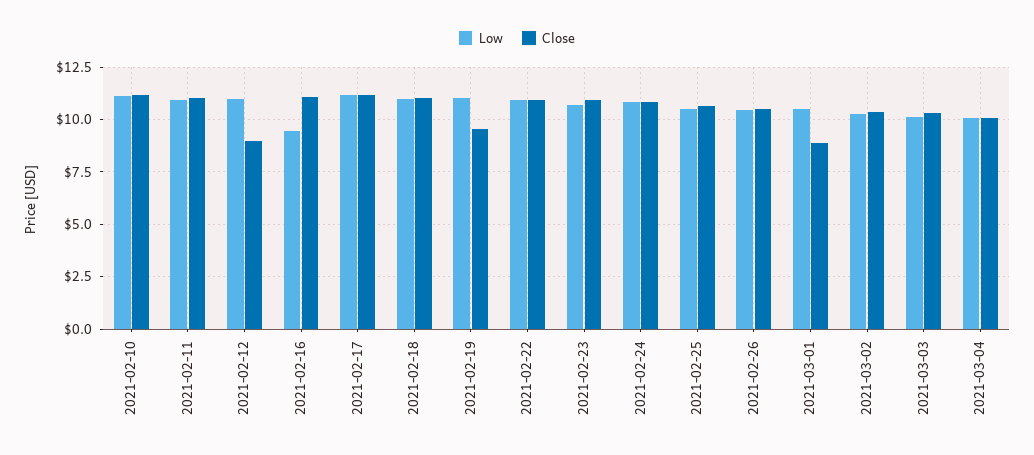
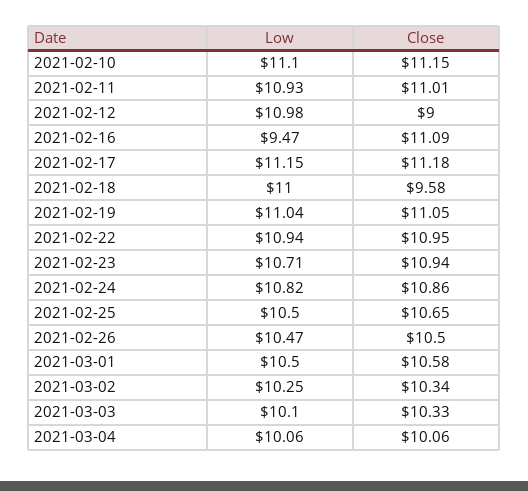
Close, 2021-02-18: 11 -> 9.58
Close, 2021-02-19: 9.5 -> 11.05
Close, 2021-03-01: 9 -> 10.58

